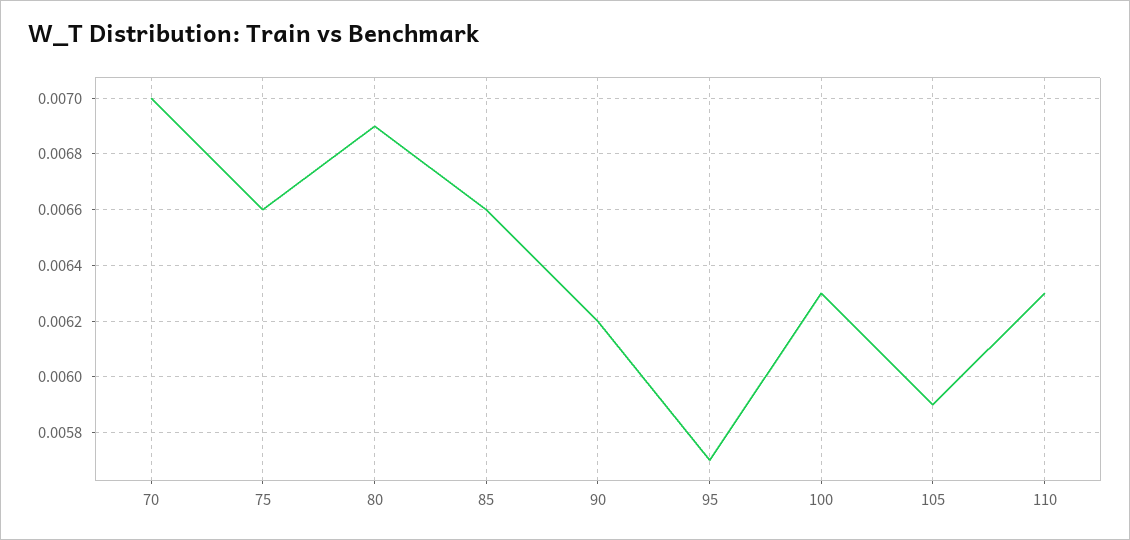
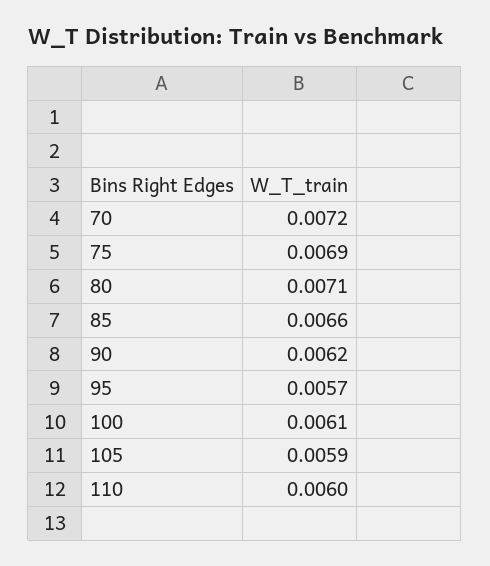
70: 0.007 -> 0.0072
75: 0.0066 -> 0.0069
80: 0.0069 -> 0.0071
100: 0.0063 -> 0.0061
110: 0.0063 -> 0.006

